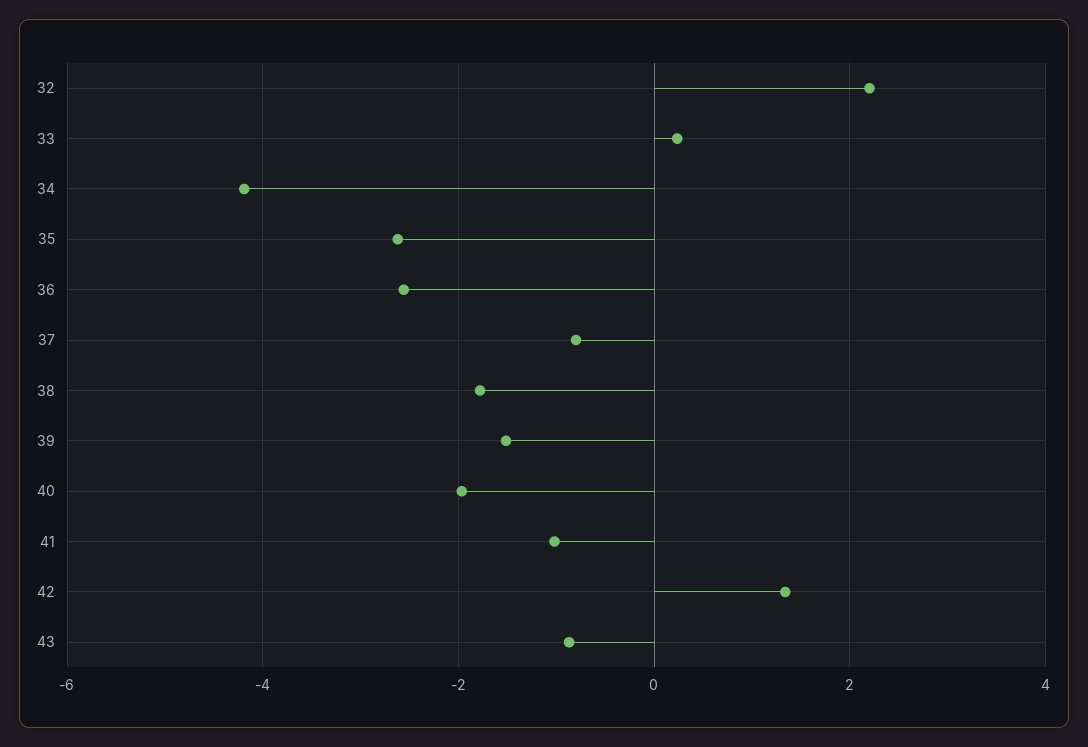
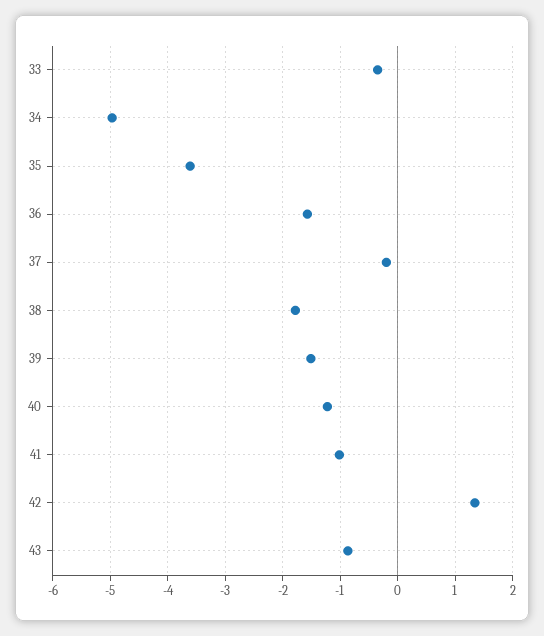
32: 2.2 -> none
33: 0.2 -> -0.4
34: -4.2 -> -5
35: -2.6 -> -3.6
36: -2.6 -> -1.6
37: -0.8 -> -0.2
40: -2 -> -1.2

